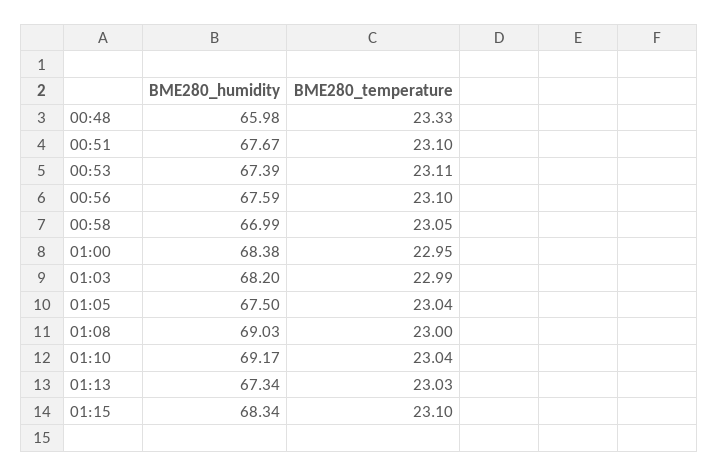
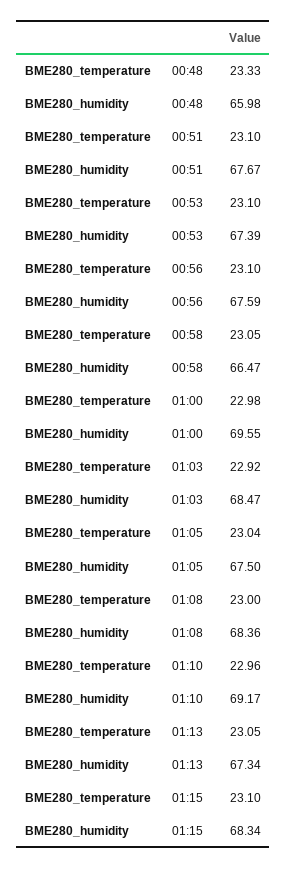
BME280_temperature, 00:53: 23.11 -> 23.1
BME280_humidity, 00:58: 66.99 -> 66.47
BME280_humidity, 01:00: 68.38 -> 69.55
BME280_temperature, 01:00: 22.95 -> 22.98
BME280_humidity, 01:03: 68.2 -> 68.47
BME280_temperature, 01:03: 22.99 -> 22.92
BME280_humidity, 01:08: 69.03 -> 68.36
BME280_temperature, 01:10: 23.04 -> 22.96
BME280_temperature, 01:13: 23.03 -> 23.05

